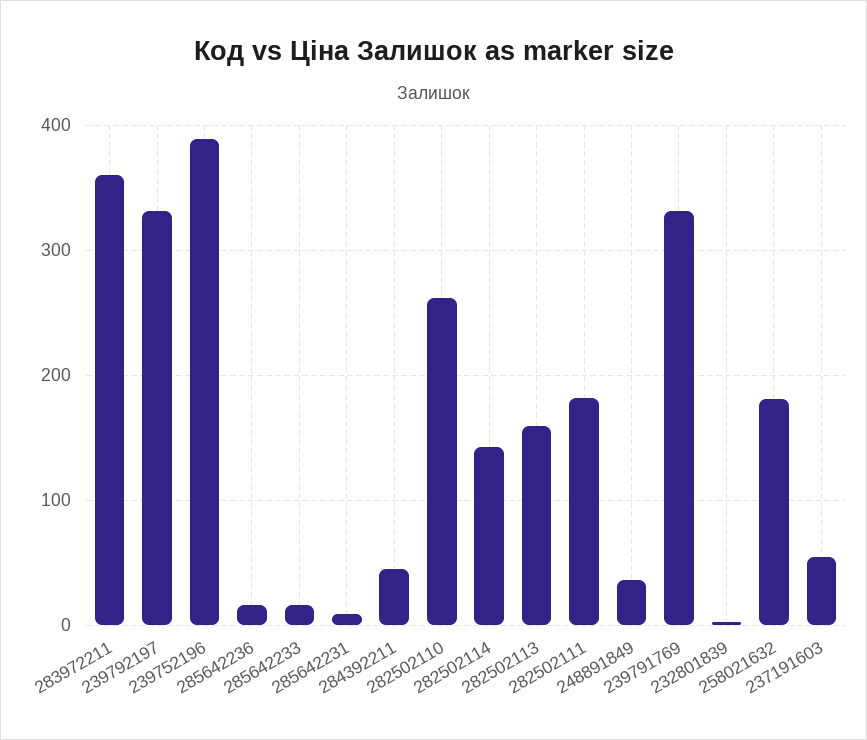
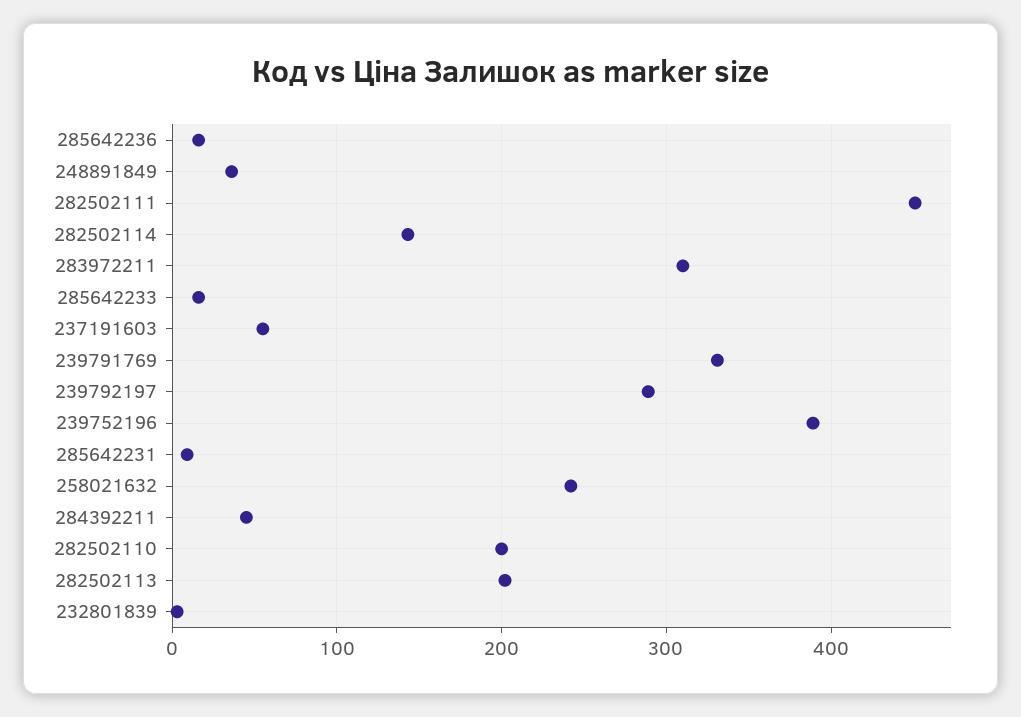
283972211: 360 -> 310
239792197: 330 -> 290
282502110: 260 -> 200
282502113: 160 -> 200
282502111: 180 -> 450
258021632: 180 -> 240

